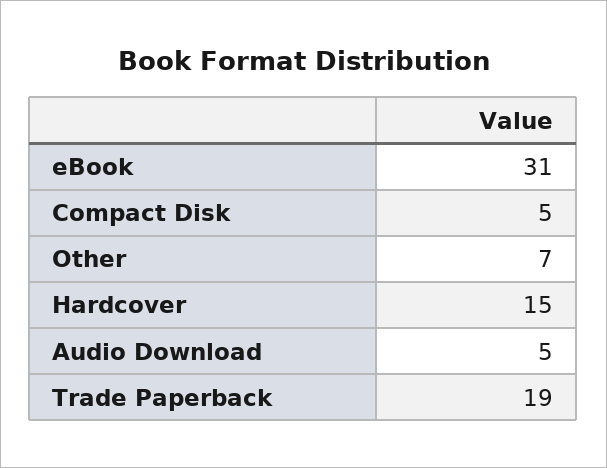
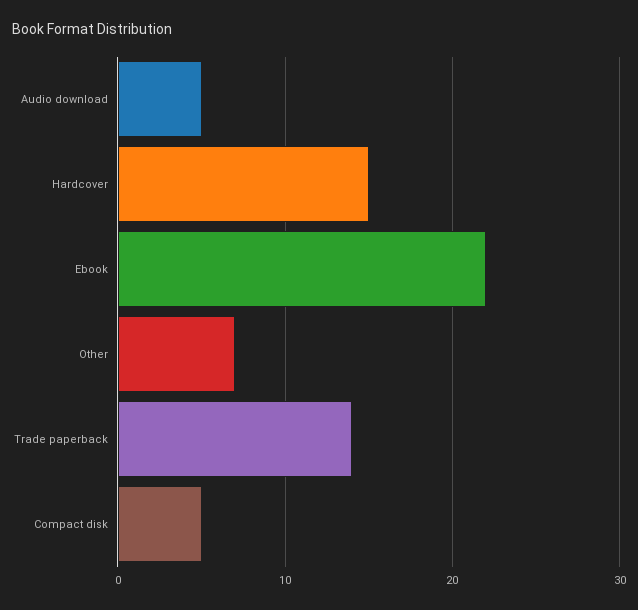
eBook: 31 -> 22
Trade Paperback: 19 -> 14

